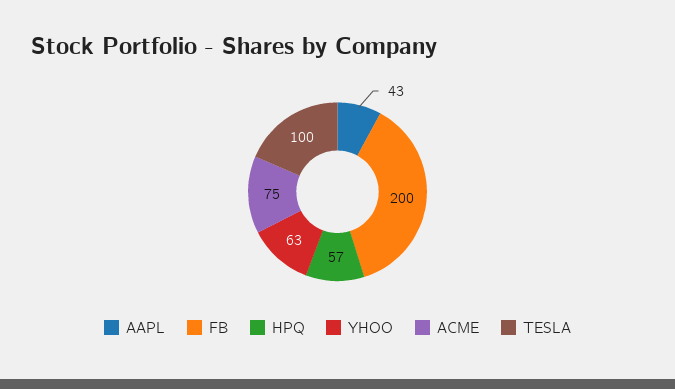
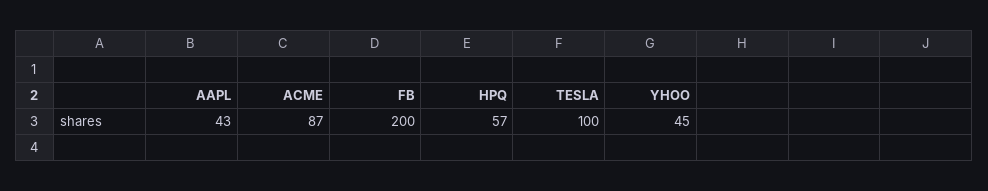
YHOO: 63 -> 45
ACME: 75 -> 87

